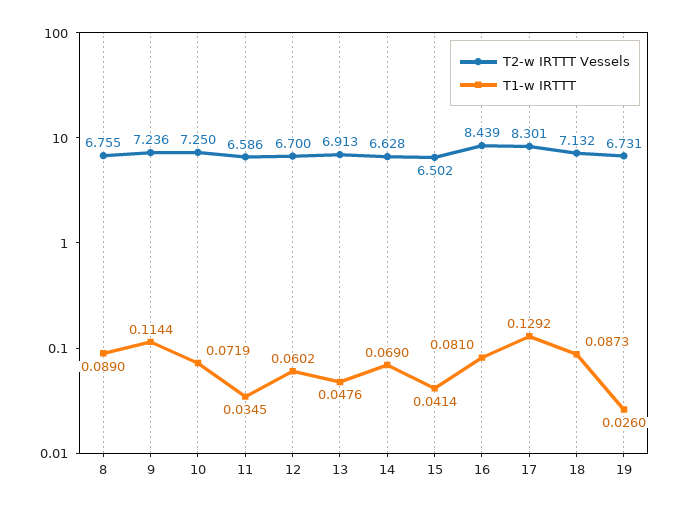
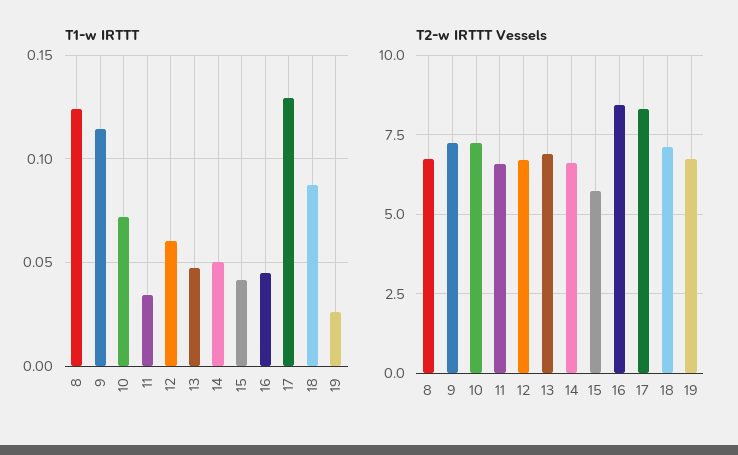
T1-w IRTTT, 8: 0.089 -> 0.125
T1-w IRTTT, 14: 0.069 -> 0.05
T2-w IRTTT Vessels, 15: 6.502 -> 5.75
T1-w IRTTT, 16: 0.081 -> 0.045

